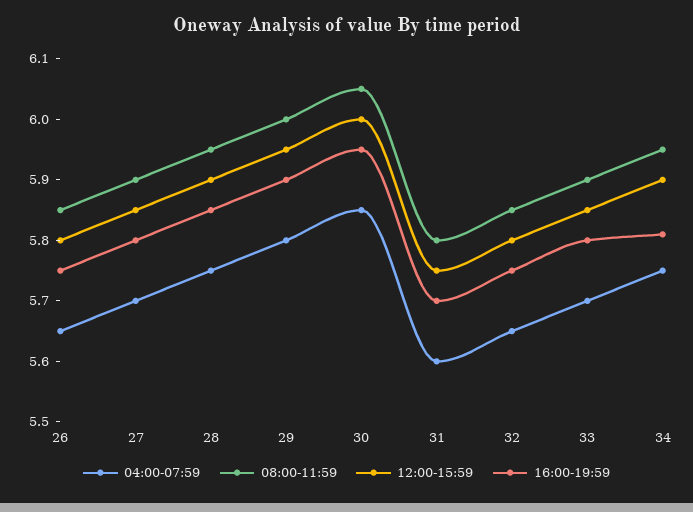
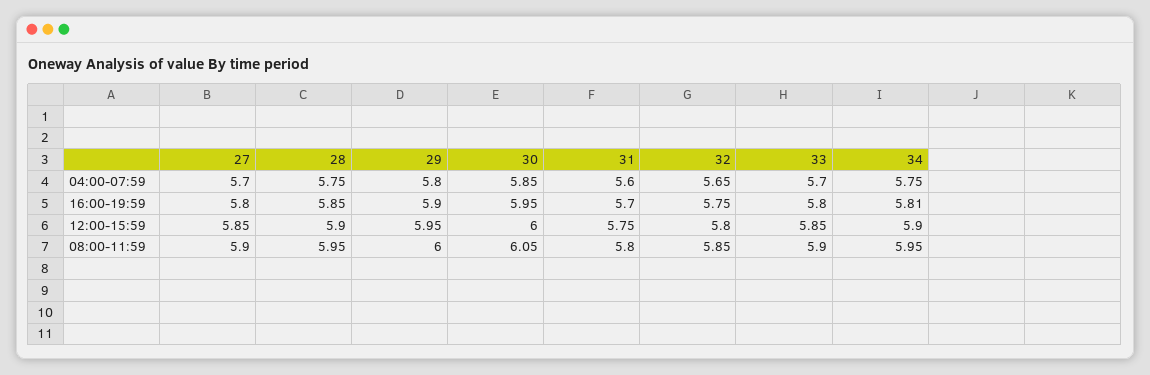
04:00-07:59, 26: 5.65 -> none
08:00-11:59, 26: 5.85 -> none
12:00-15:59, 26: 5.8 -> none
16:00-19:59, 26: 5.75 -> none

